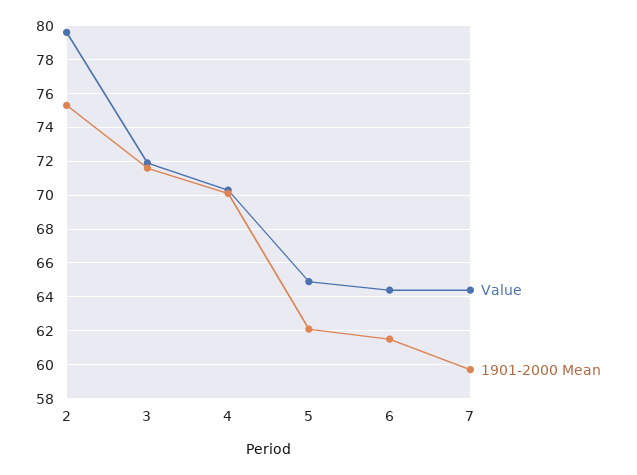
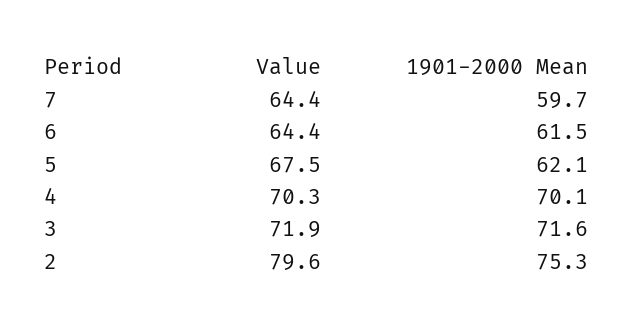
Value, 5: 65 -> 67.5

